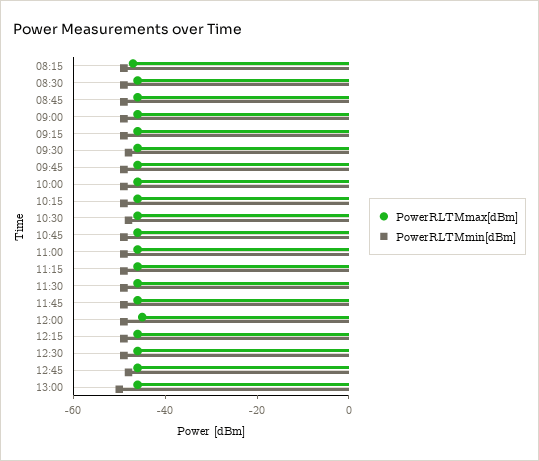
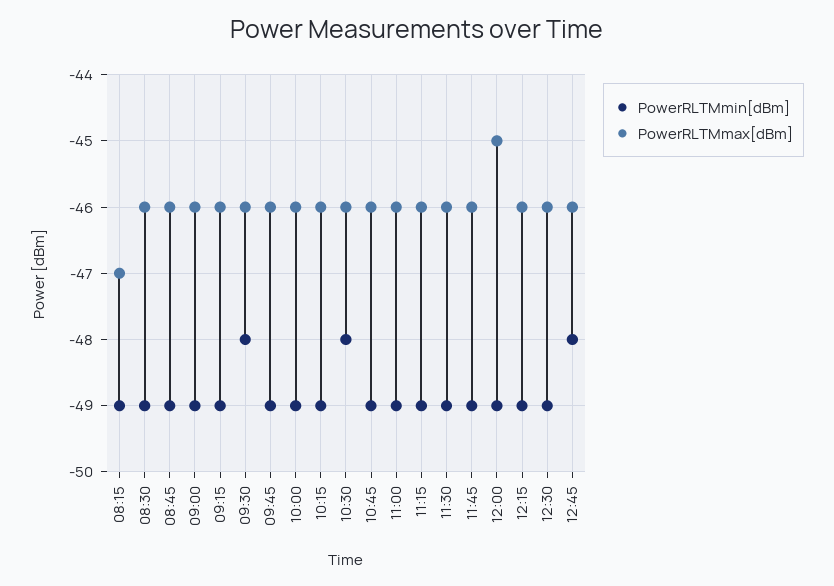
PowerRLTMmax[dBm], 13:00: -45 -> none
PowerRLTMmin[dBm], 13:00: -50 -> none

